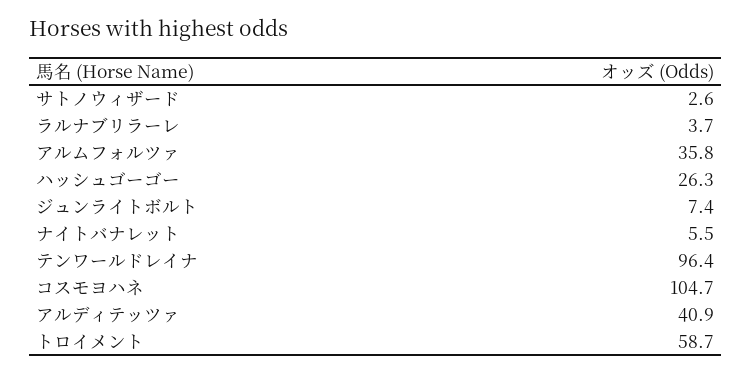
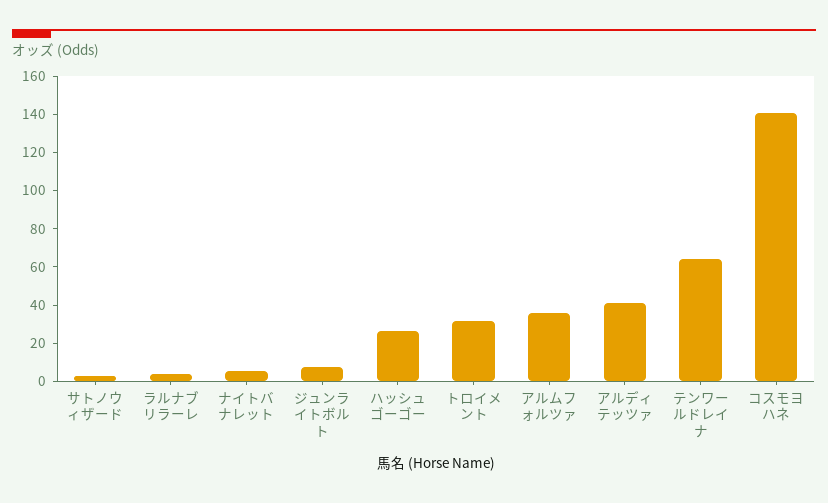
テンワールドレイナ: 96.4 -> 65
コスモヨハネ: 104.7 -> 140
トロイメント: 58.7 -> 30

